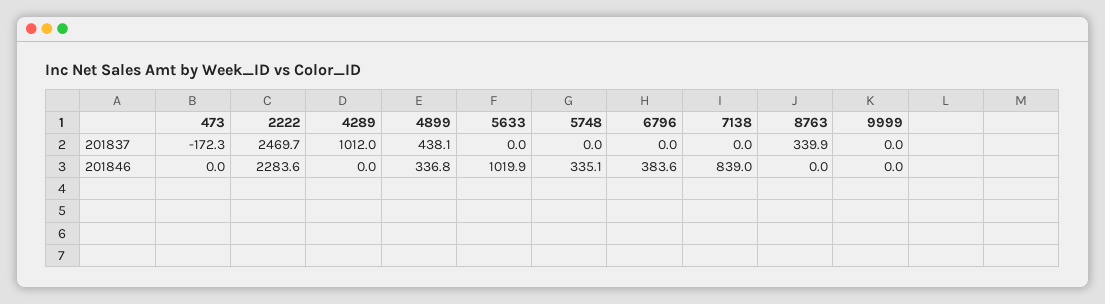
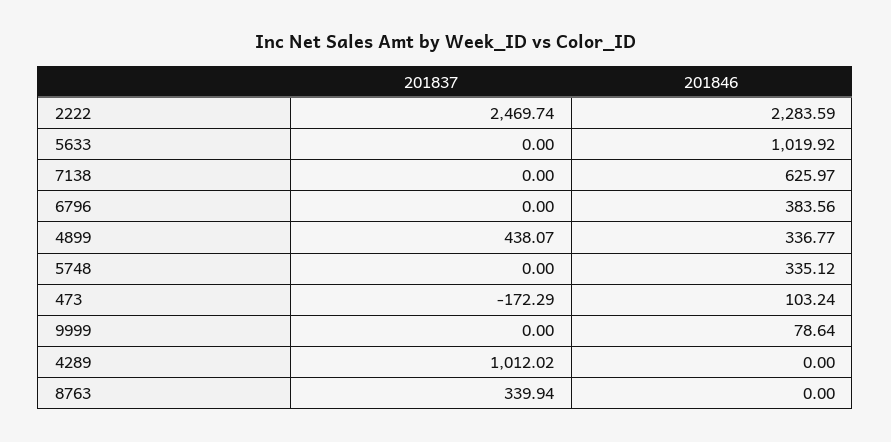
473, 201846: 0 -> 103.24
7138, 201846: 839 -> 625.97
9999, 201846: 0 -> 78.64

